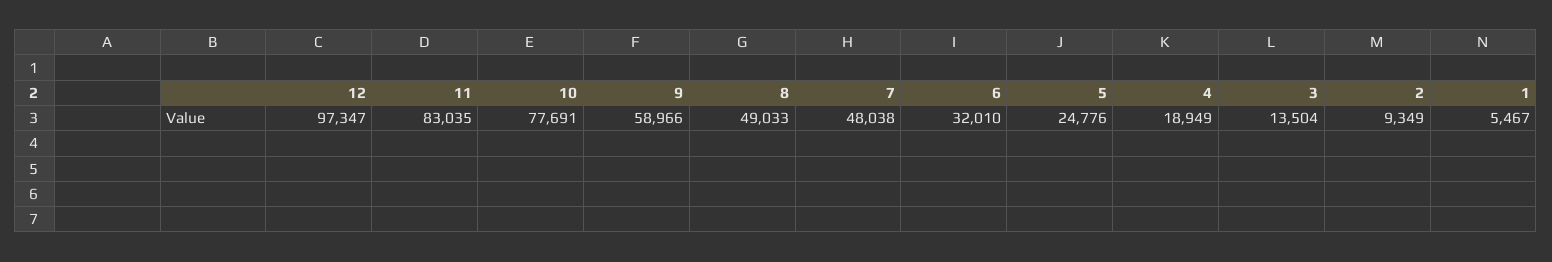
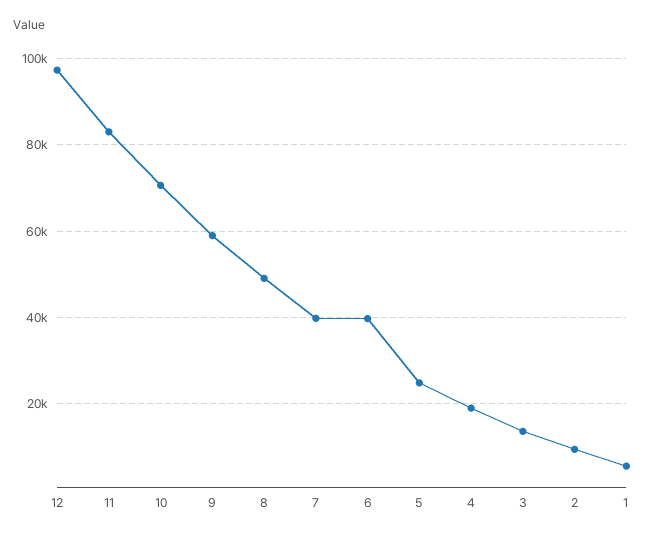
10: 77691 -> 70000
7: 48038 -> 40000
6: 32010 -> 40000

